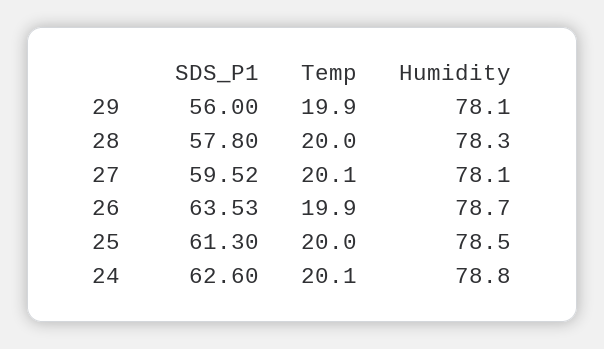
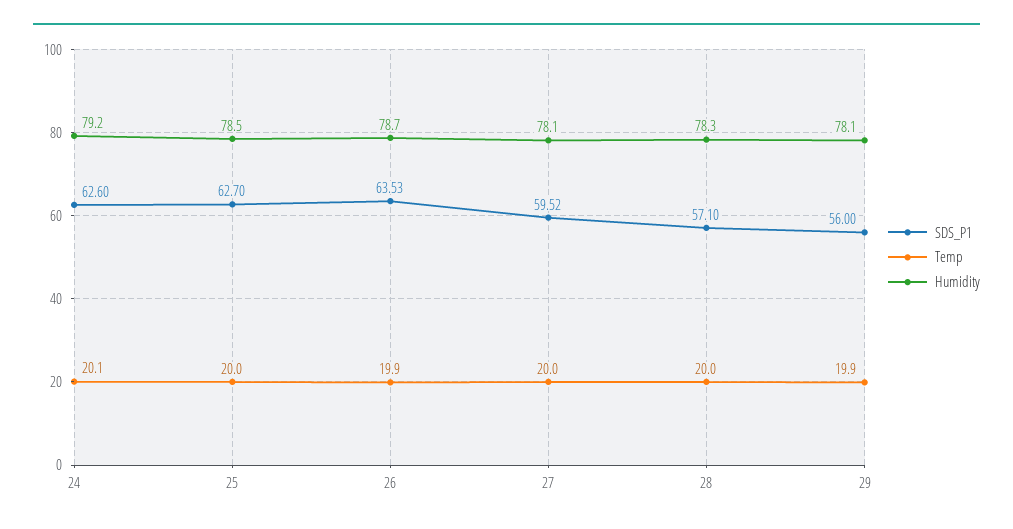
SDS_P1, 28: 57.8 -> 57.1
Temp, 27: 20.1 -> 20
SDS_P1, 25: 61.3 -> 62.7
Humidity, 24: 78.8 -> 79.2

